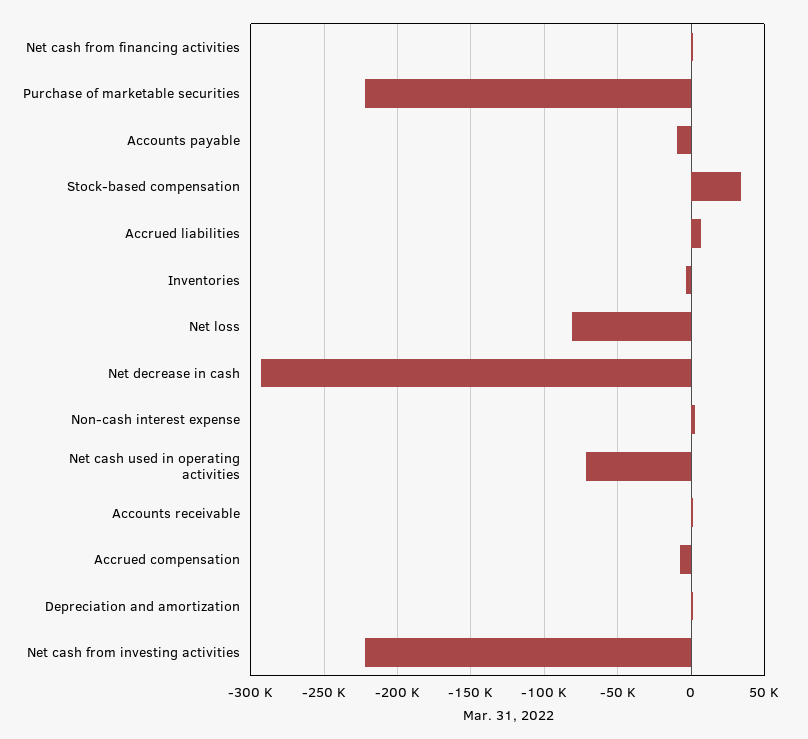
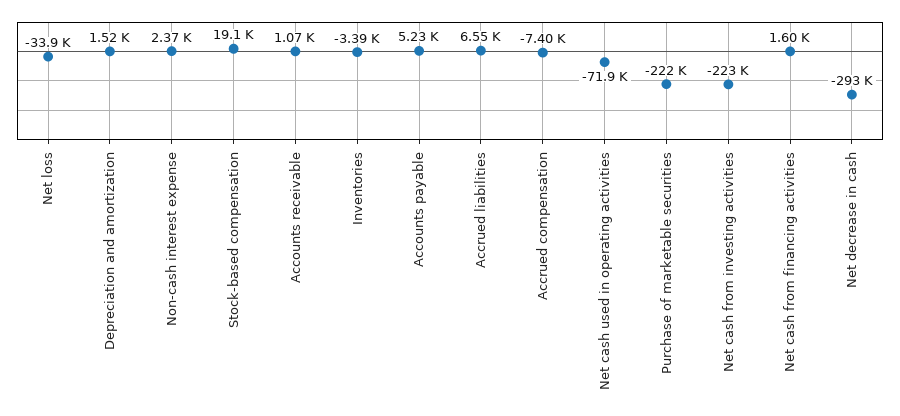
Accounts payable: -10000 -> 5230
Stock-based compensation: 35000 -> 19100
Net loss: -80000 -> -33900

